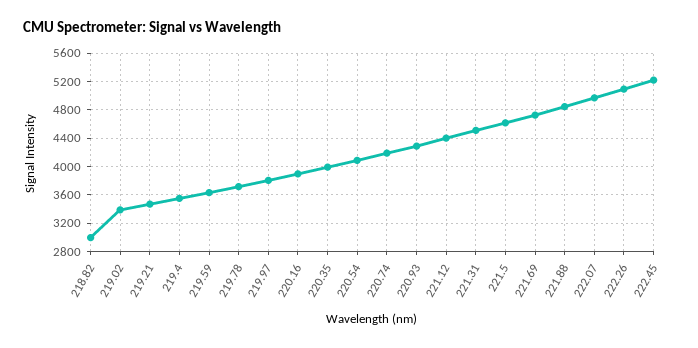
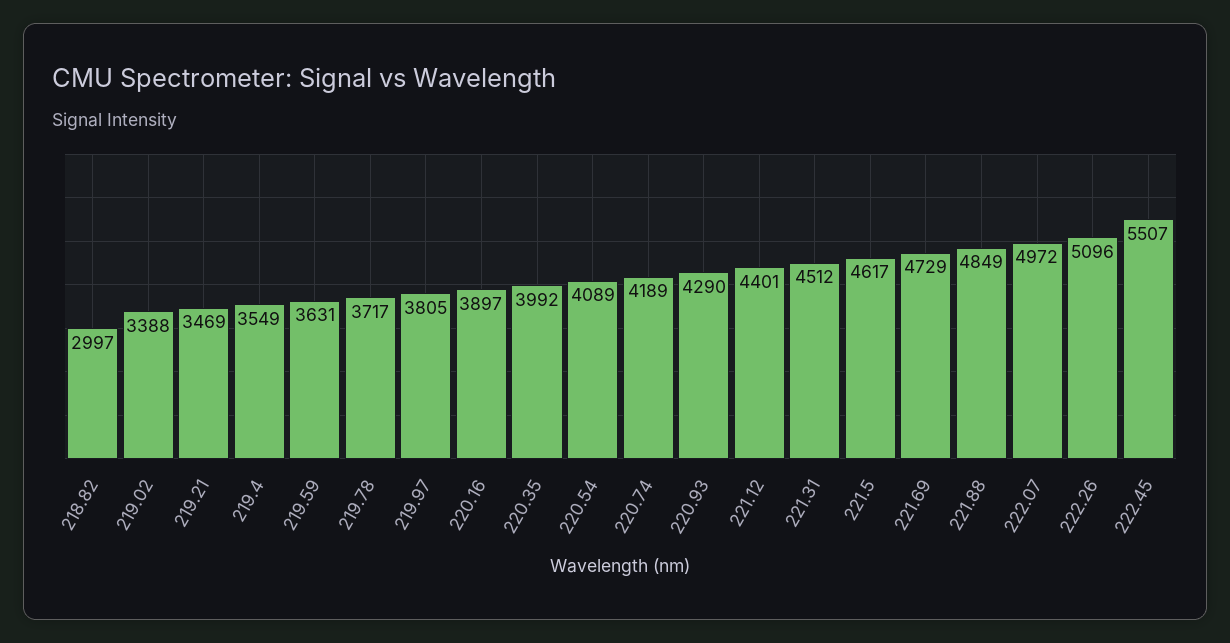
222.45: 5200 -> 5507

